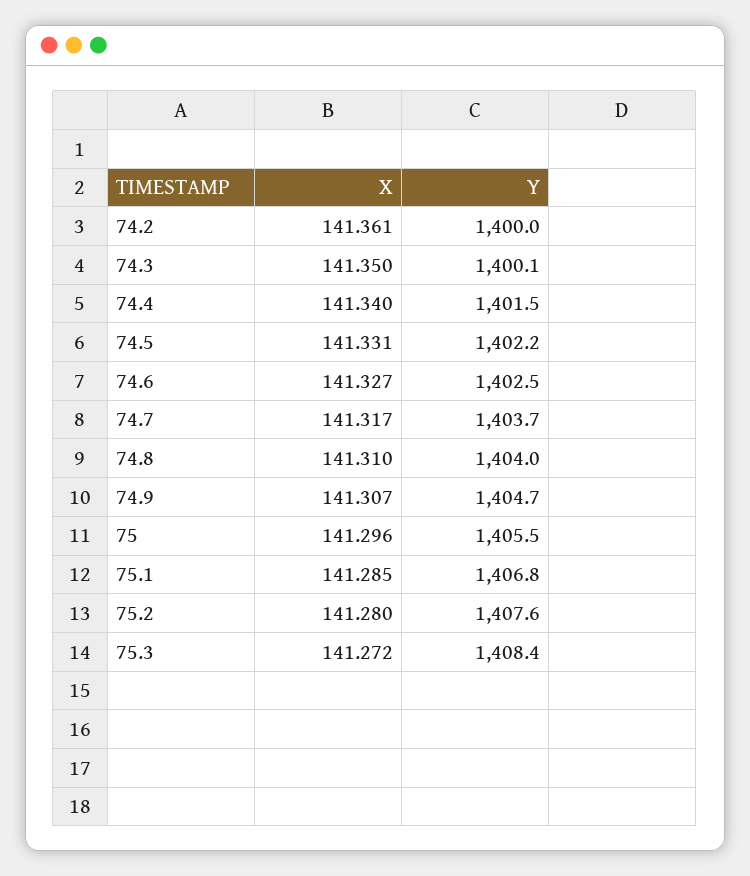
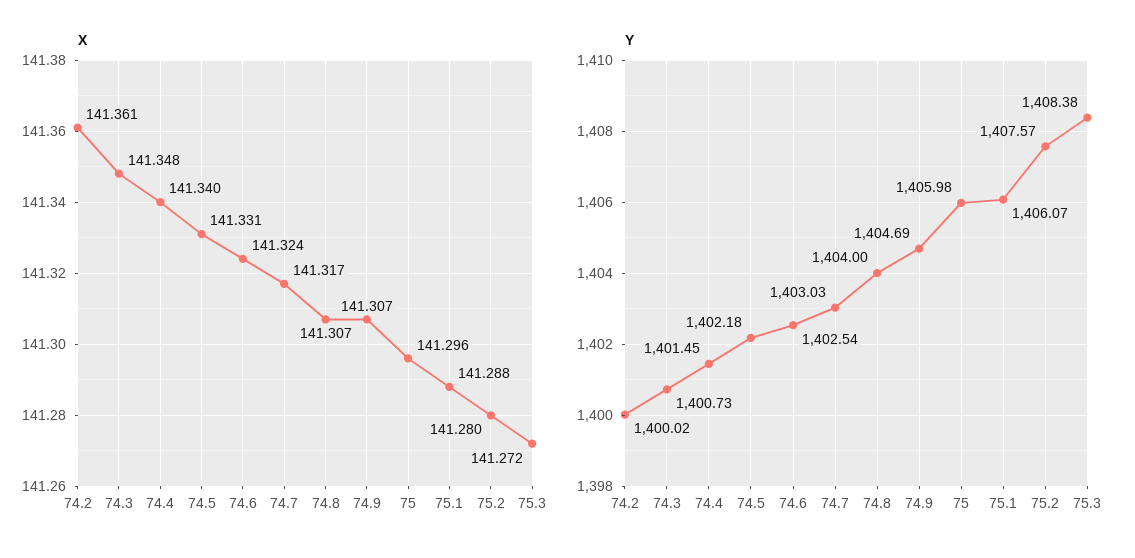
X, 74.3: 141.35 -> 141.348
Y, 74.3: 1400.1 -> 1400.73
X, 74.6: 141.327 -> 141.324
Y, 74.7: 1403.7 -> 1403.03
X, 74.8: 141.31 -> 141.307
Y, 75: 1405.5 -> 1405.98
X, 75.1: 141.285 -> 141.288
Y, 75.1: 1406.8 -> 1406.07

